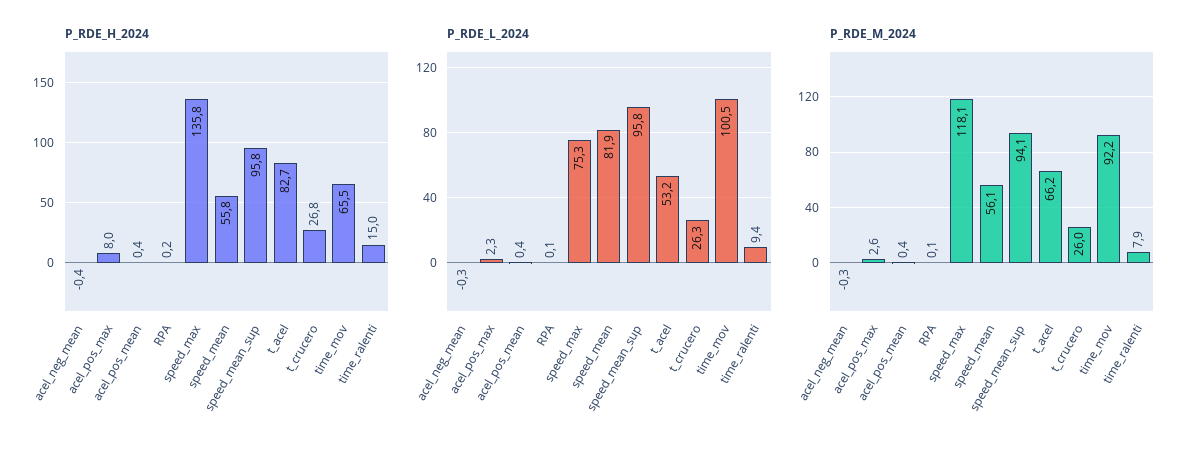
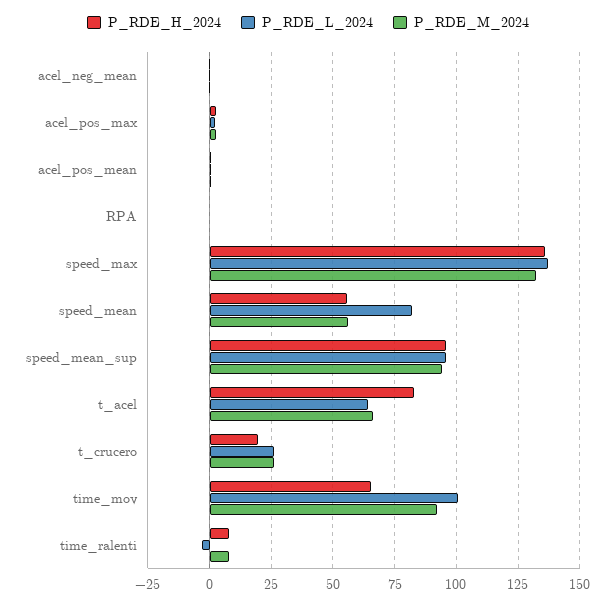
P_RDE_H_2024, acel_pos_max: 8 -> 2.5
P_RDE_H_2024, t_crucero: 26.8 -> 20
P_RDE_H_2024, time_ralenti: 15 -> 7.5
P_RDE_L_2024, speed_max: 75.3 -> 137.5
P_RDE_L_2024, t_acel: 53.2 -> 65
P_RDE_L_2024, time_ralenti: 9.4 -> -2.5
P_RDE_M_2024, speed_max: 118.1 -> 132.5

